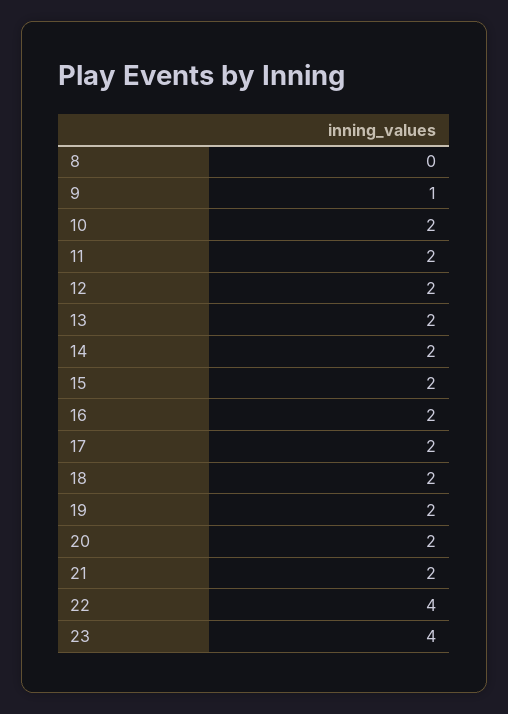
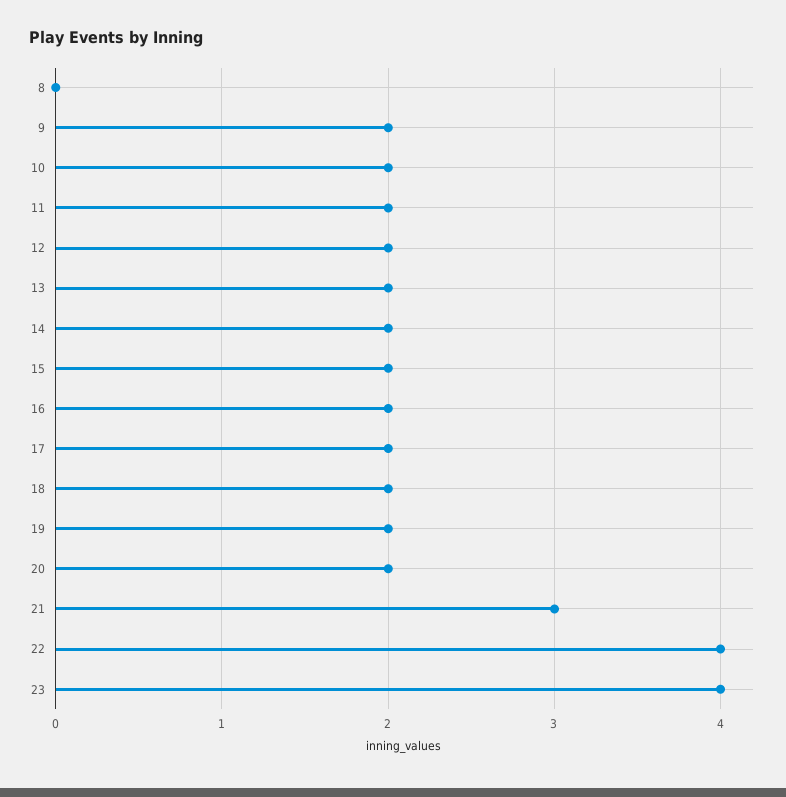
9: 1 -> 2
21: 2 -> 3

